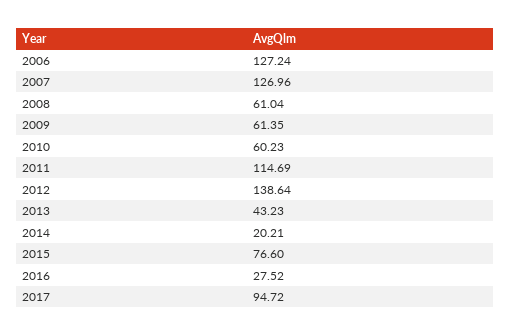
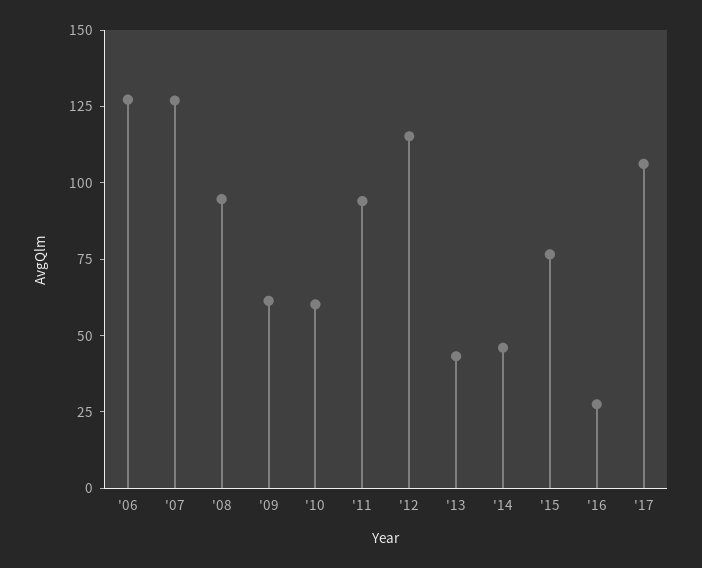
2008: 61.04 -> 95
2011: 114.69 -> 95
2012: 138.64 -> 115
2014: 20.21 -> 45
2017: 94.72 -> 105

